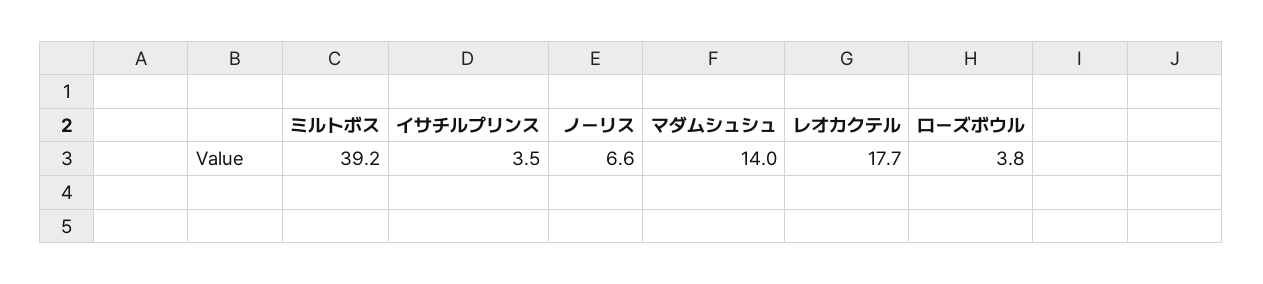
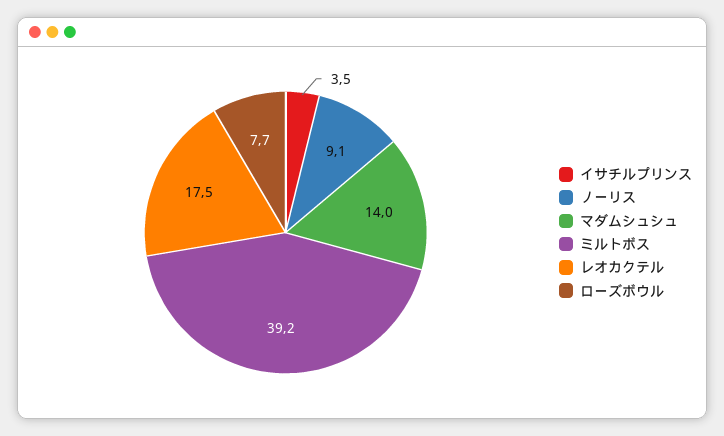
ノーリス: 6.6 -> 9.1
レオカクテル: 17.7 -> 17.5
ローズボウル: 3.8 -> 7.7

